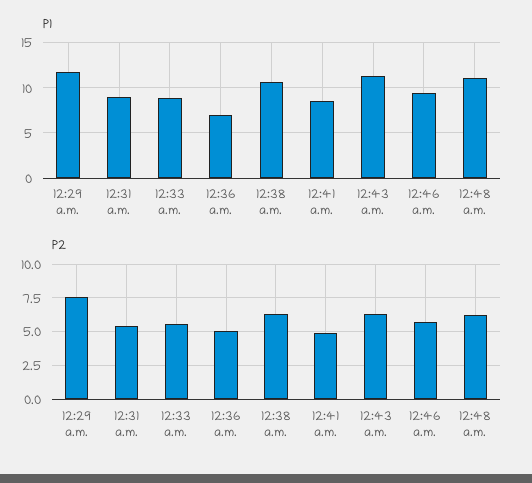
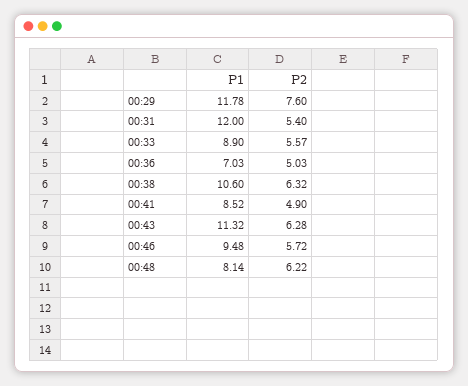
P1, 12:31 a.m.: 9 -> 12
P1, 12:48 a.m.: 11 -> 8.14

